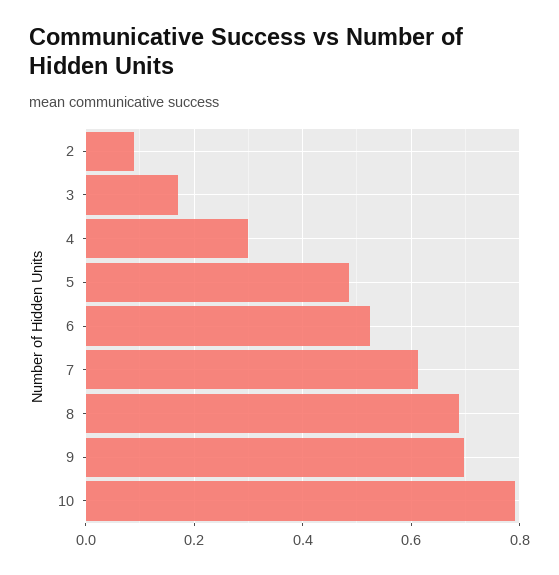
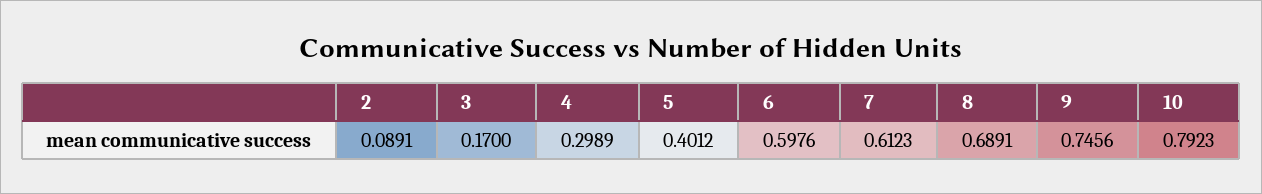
5: 0.48 -> 0.4012
6: 0.52 -> 0.5976
9: 0.7 -> 0.7456

